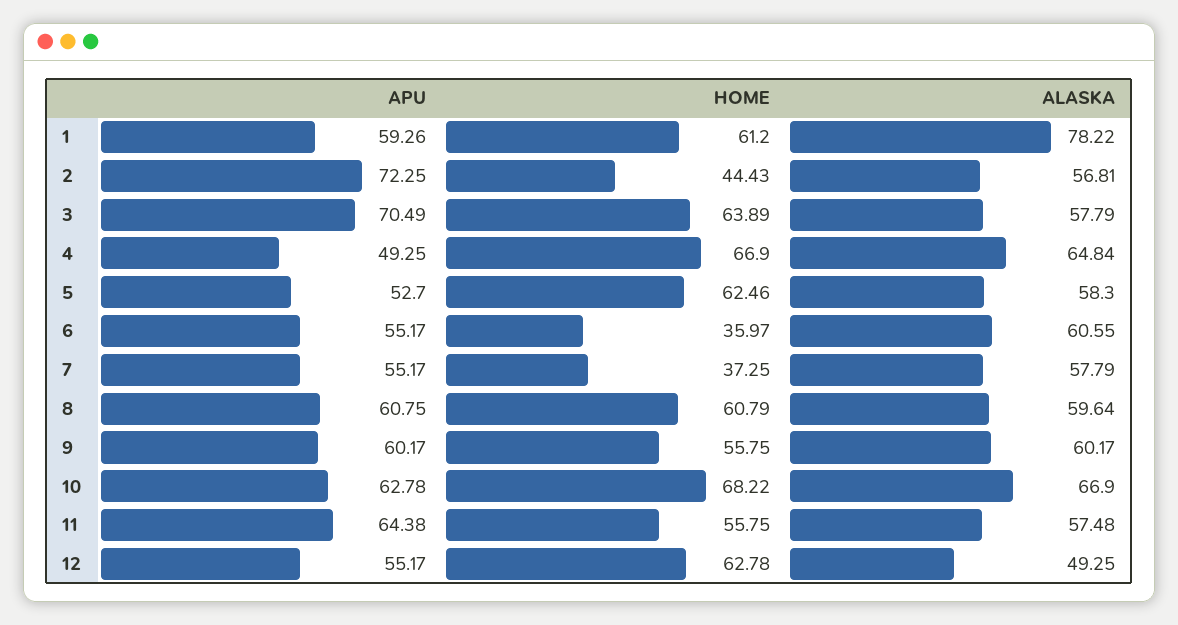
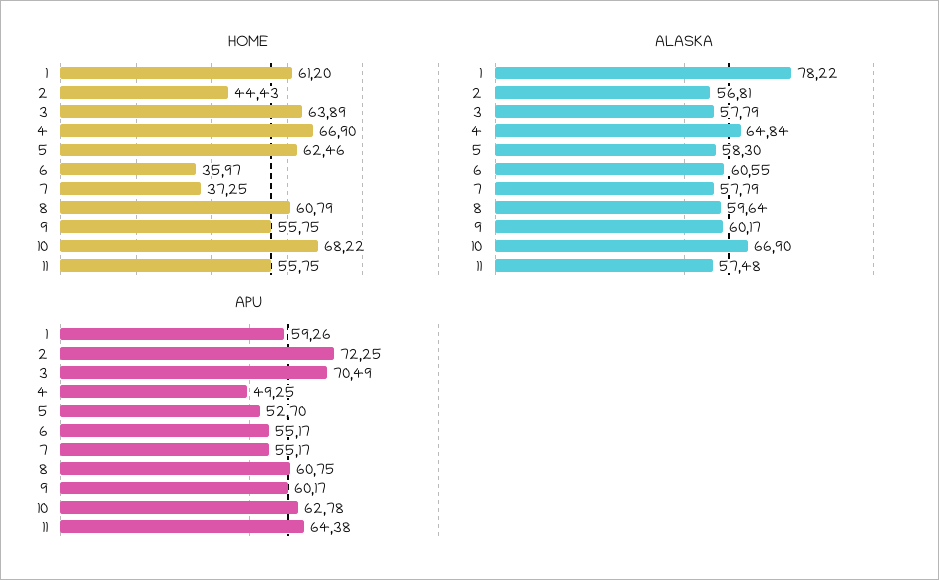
APU, 12: 55.17 -> none
HOME, 12: 62.78 -> none
ALASKA, 12: 49.25 -> none

